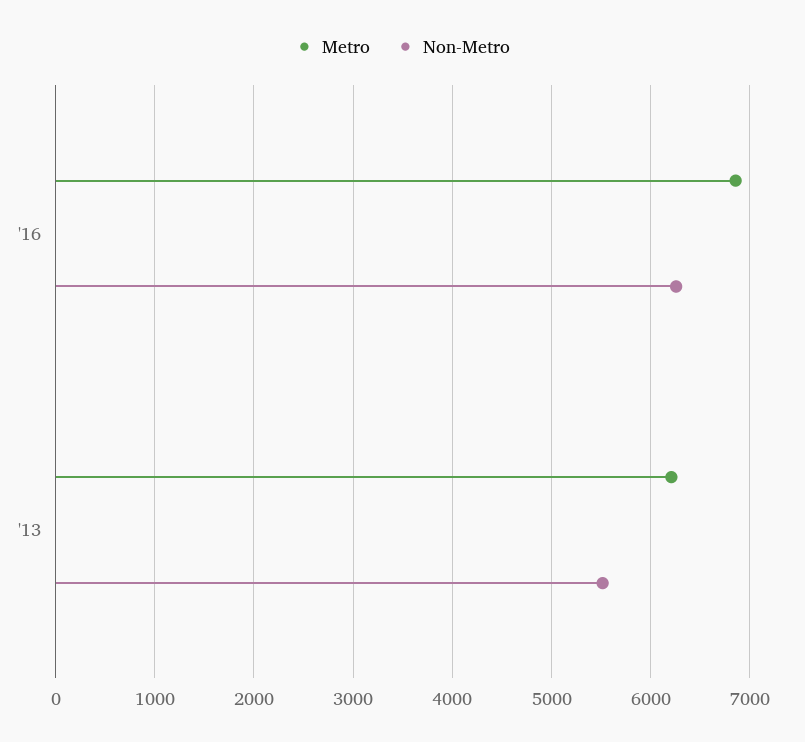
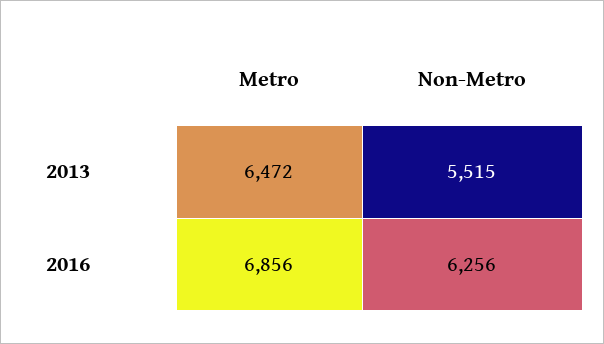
Metro, '13: 6200 -> 6472

